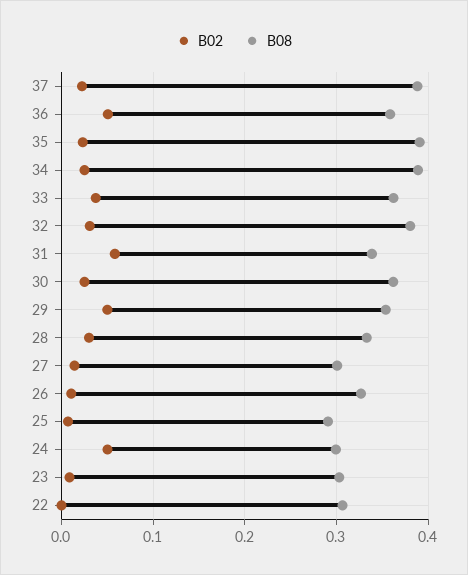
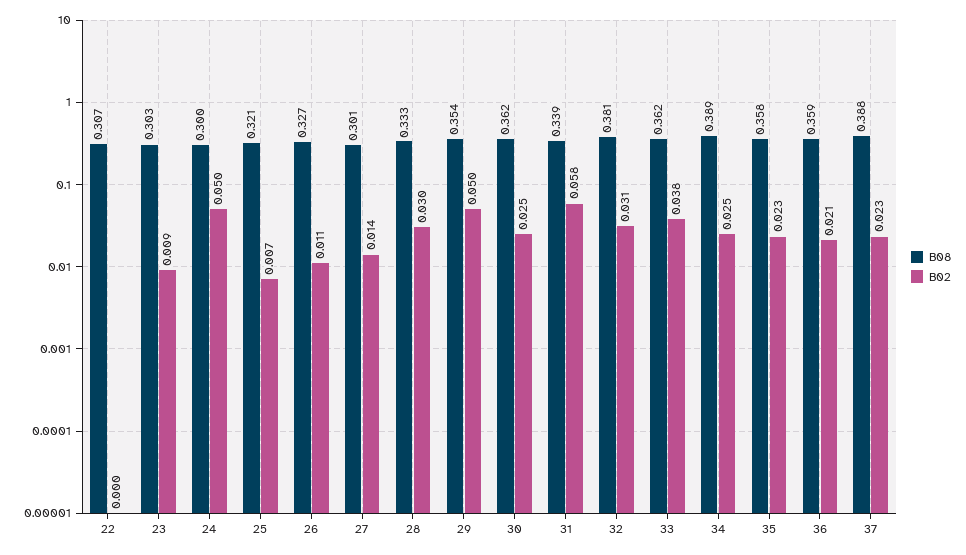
B02, 36: 0.05 -> 0.021
B08, 35: 0.39 -> 0.358
B08, 25: 0.29 -> 0.321

